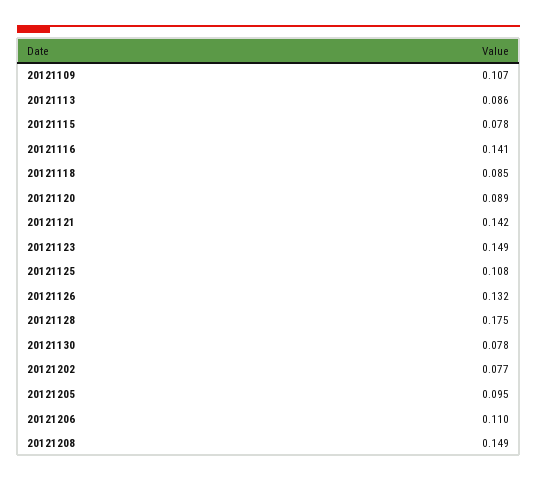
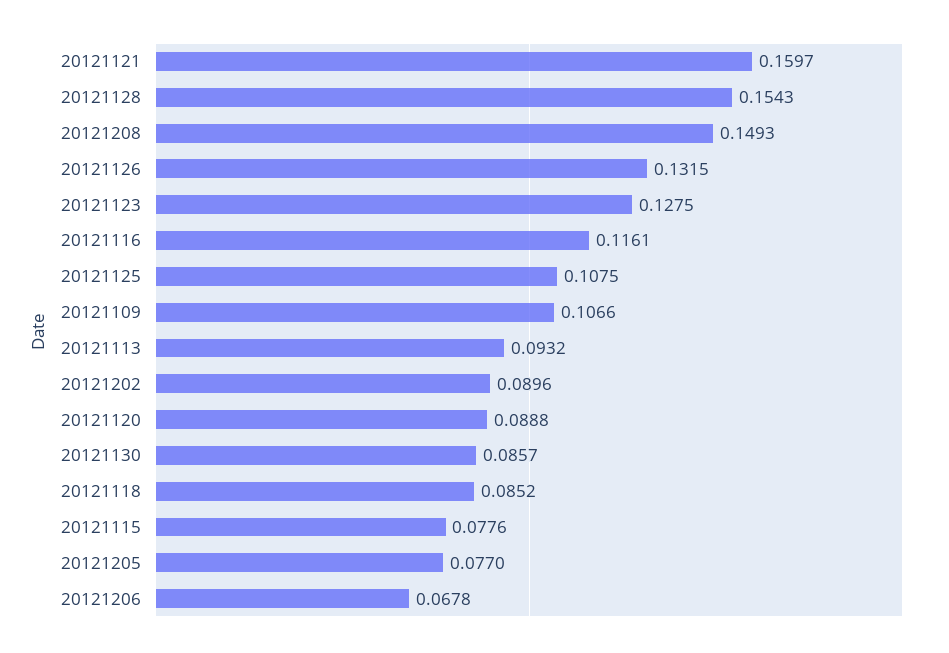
20121113: 0.086 -> 0.0932
20121116: 0.141 -> 0.1161
20121121: 0.142 -> 0.1597
20121123: 0.149 -> 0.1275
20121128: 0.175 -> 0.1543
20121130: 0.078 -> 0.0857
20121202: 0.077 -> 0.0896
20121205: 0.095 -> 0.077
20121206: 0.11 -> 0.0678

